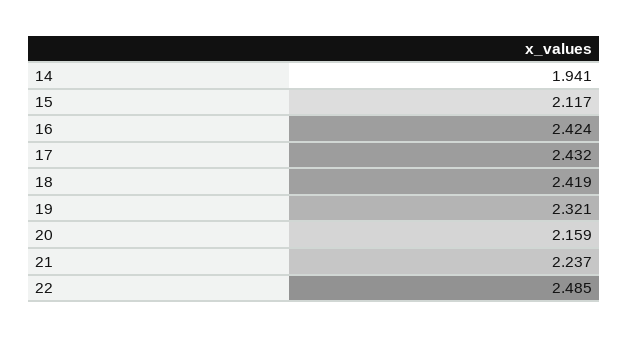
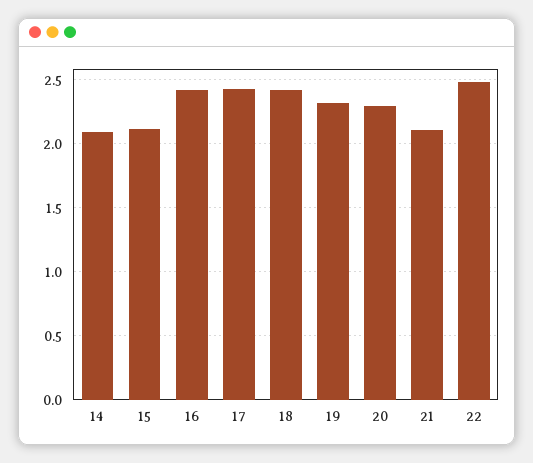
14: 1.941 -> 2.1
20: 2.159 -> 2.3
21: 2.237 -> 2.1

